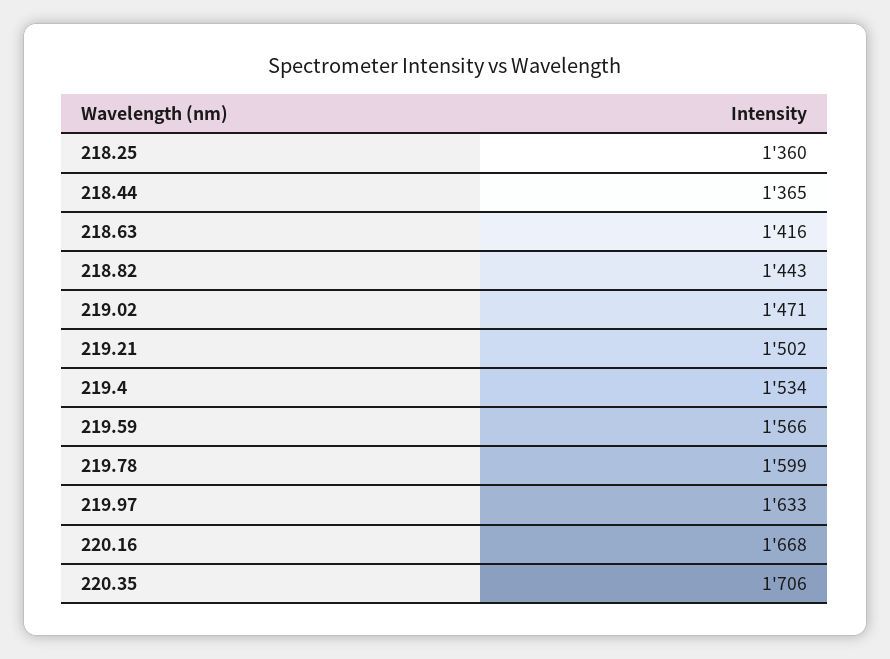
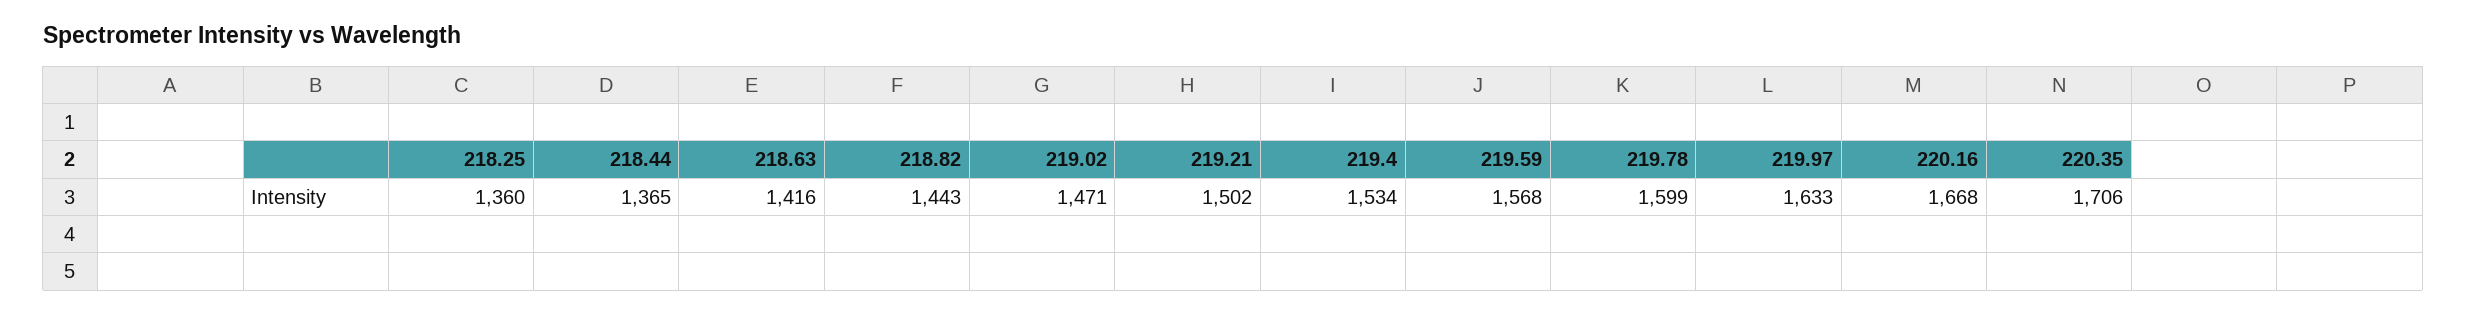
219.59: 1566 -> 1568

